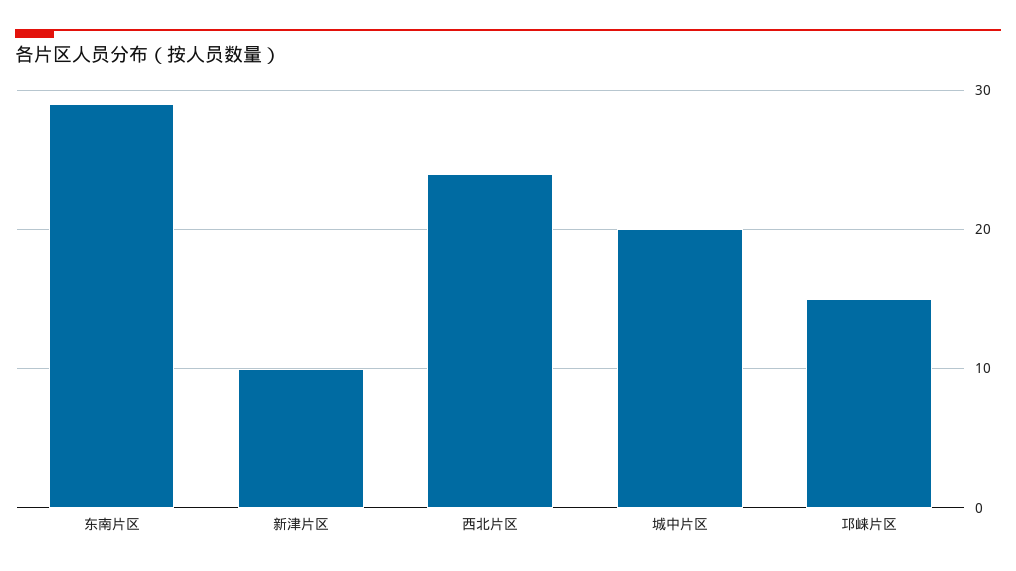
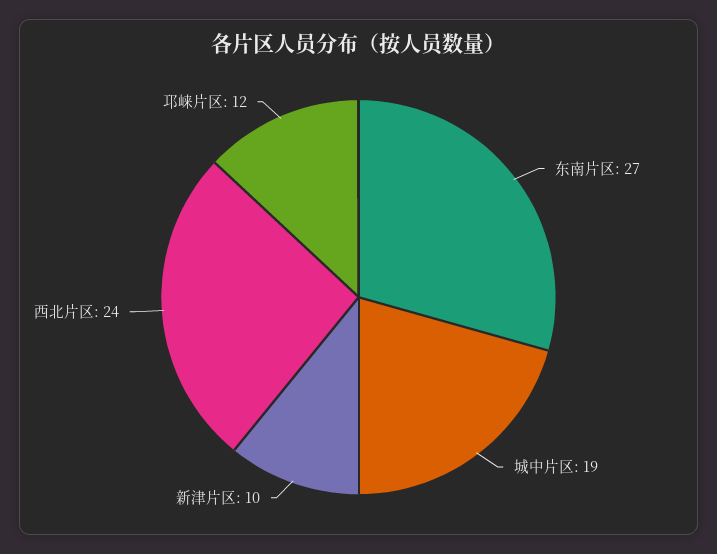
东南片区: 29 -> 27
城中片区: 20 -> 19
邛崃片区: 15 -> 12

